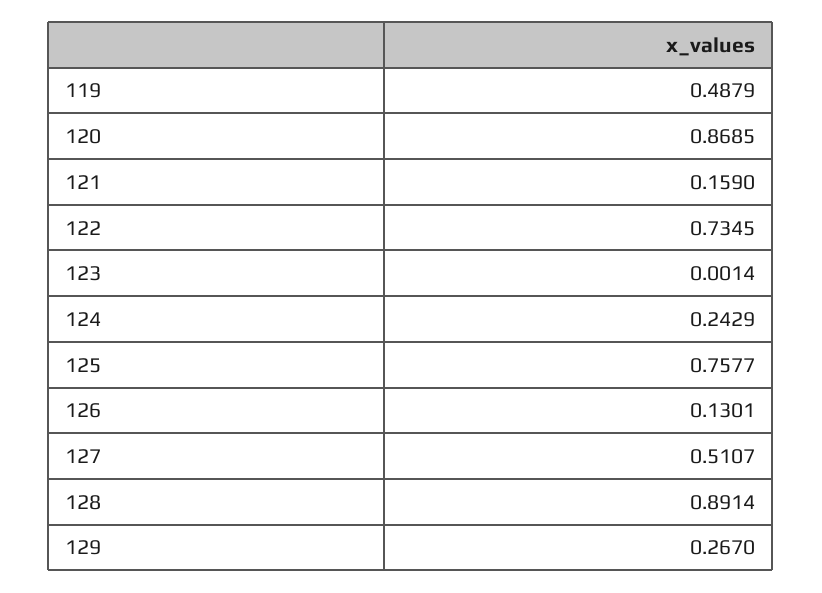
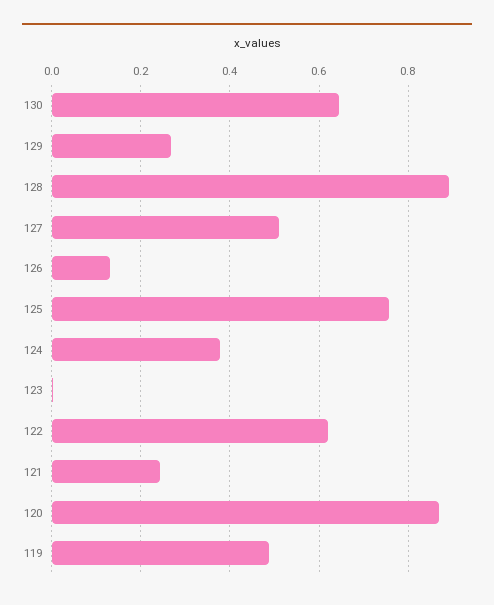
121: 0.159 -> 0.24
122: 0.7345 -> 0.62
124: 0.2429 -> 0.38
130: none -> 0.64

